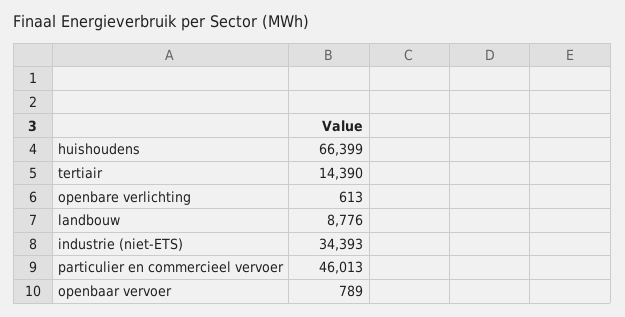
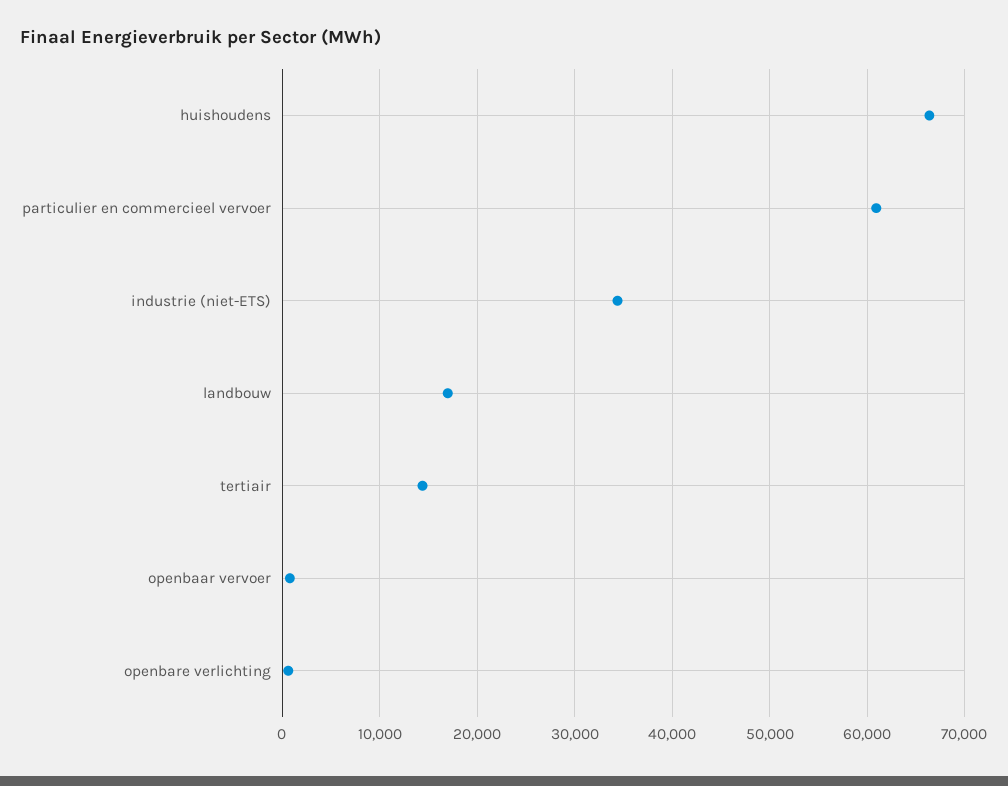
landbouw: 8776 -> 17000
particulier en commercieel vervoer: 46013 -> 61000

